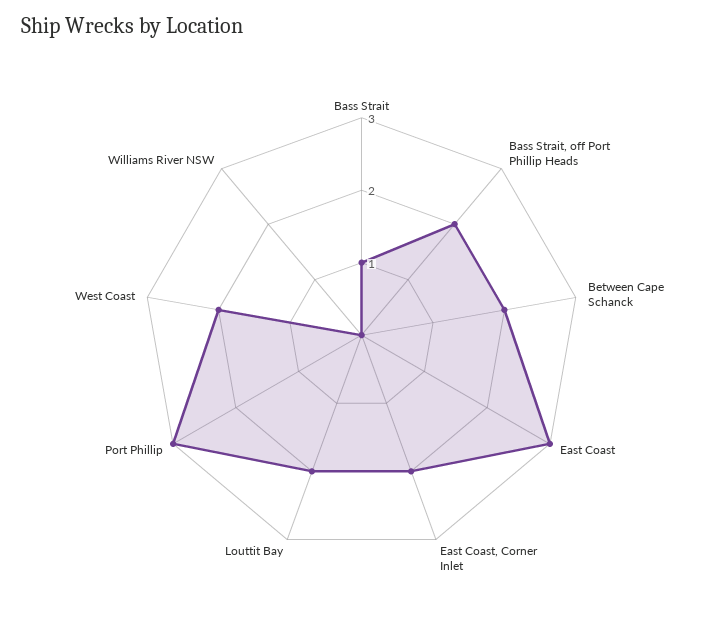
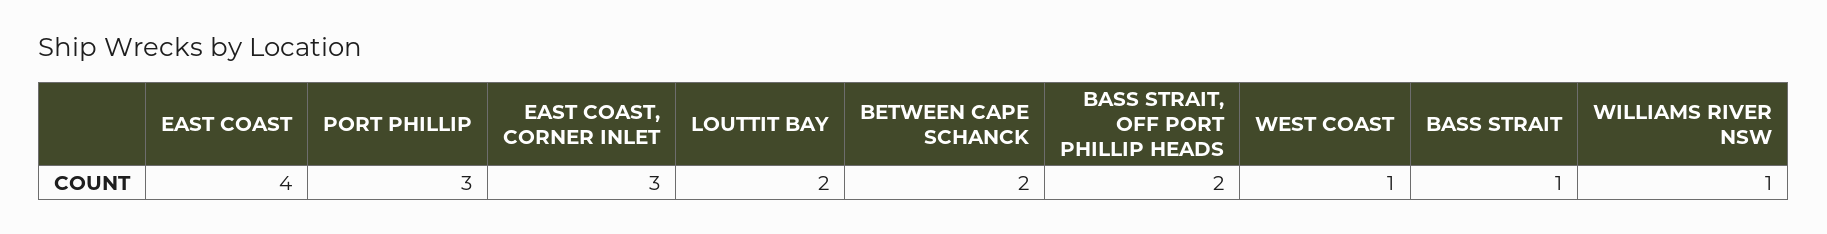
East Coast: 3 -> 4
East Coast, Corner Inlet: 2 -> 3
West Coast: 2 -> 1
Williams River NSW: 0 -> 1

